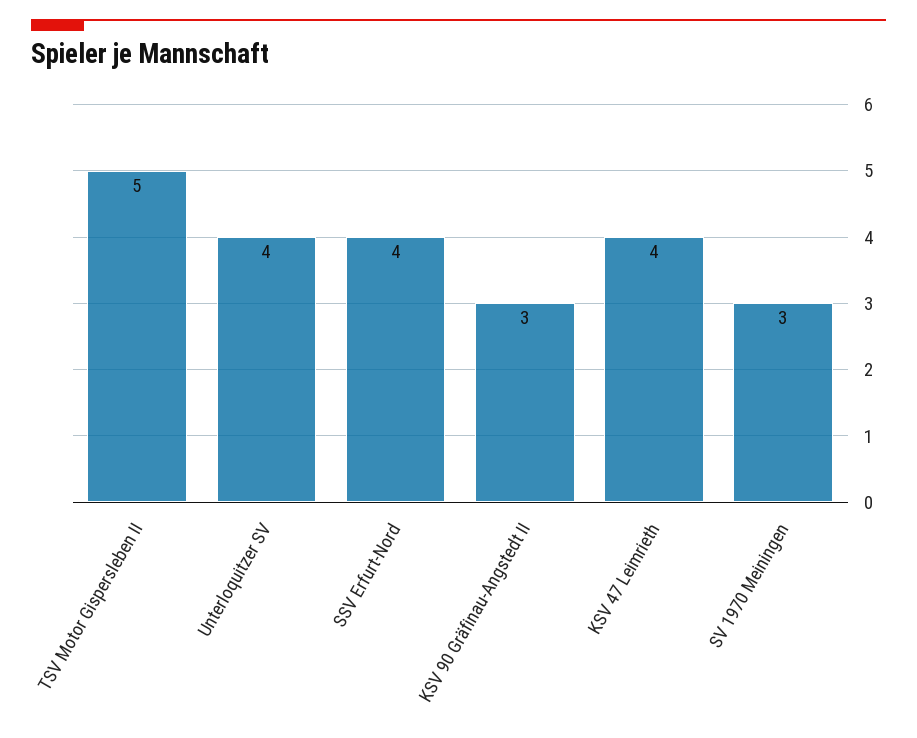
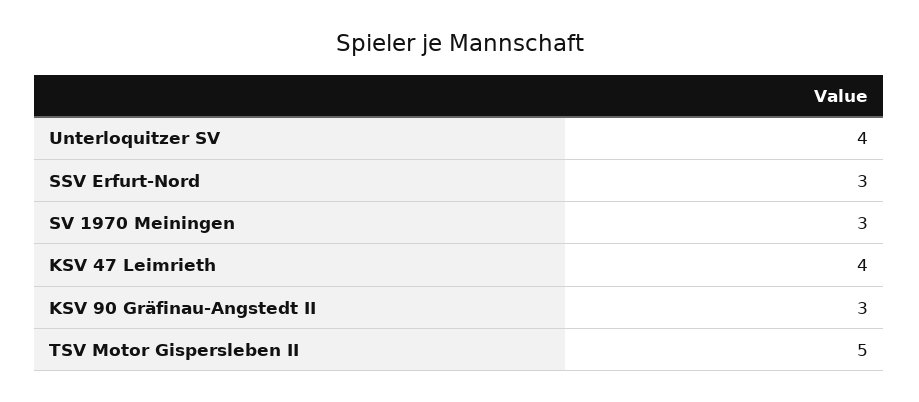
SSV Erfurt-Nord: 4 -> 3

